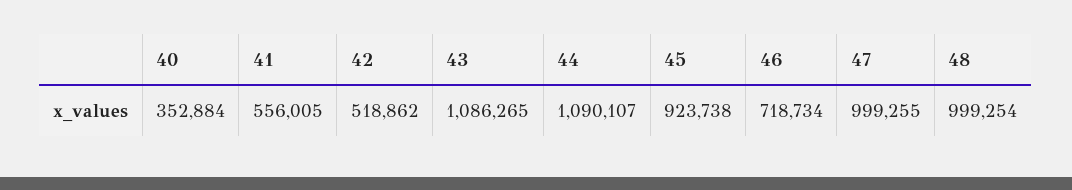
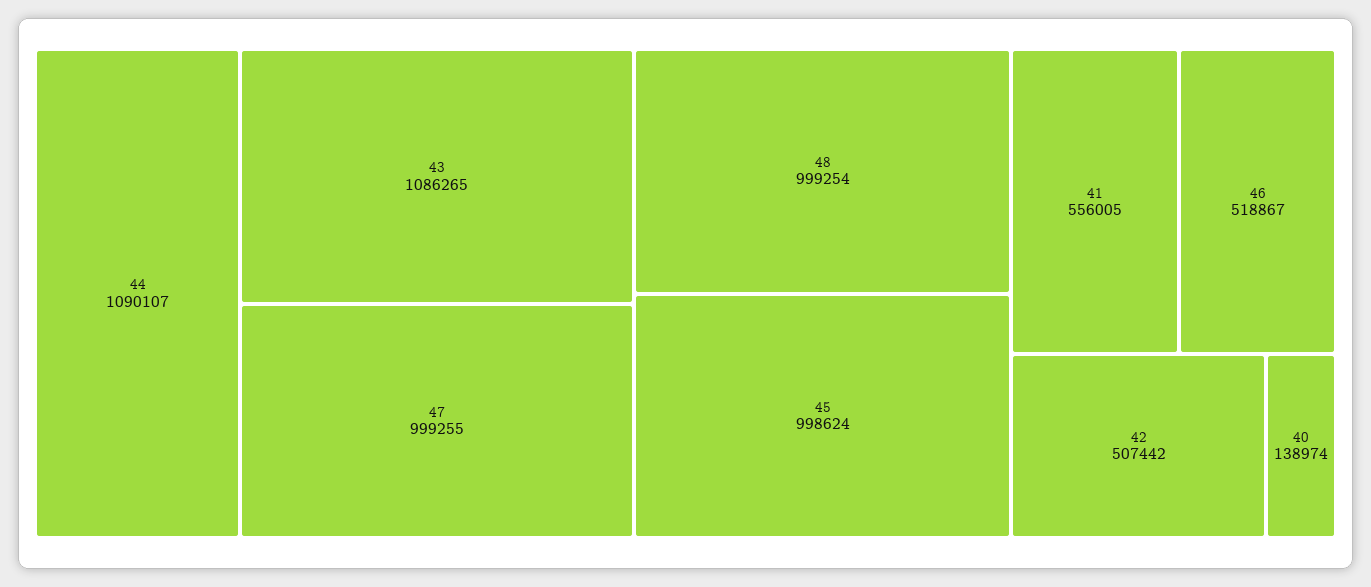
40: 352884 -> 138974
42: 518862 -> 507442
45: 923738 -> 998624
46: 718734 -> 518867

